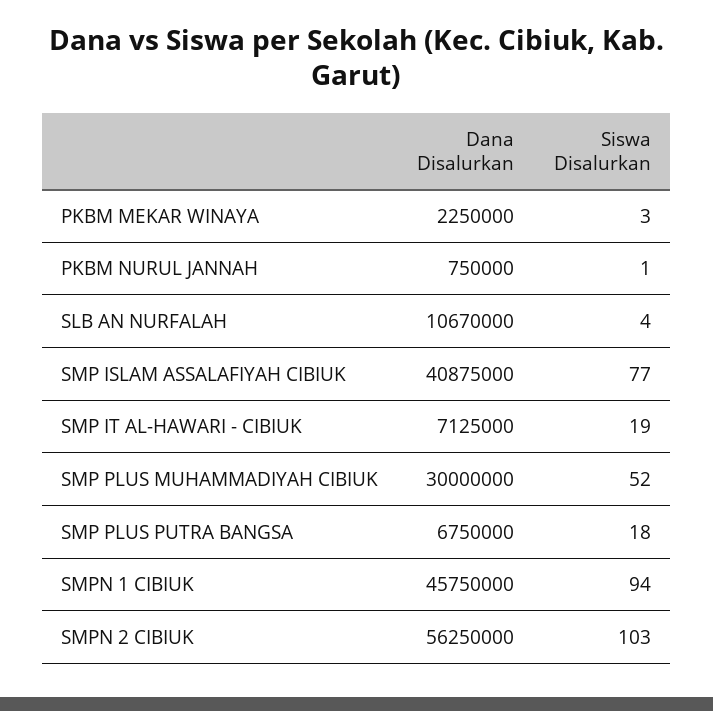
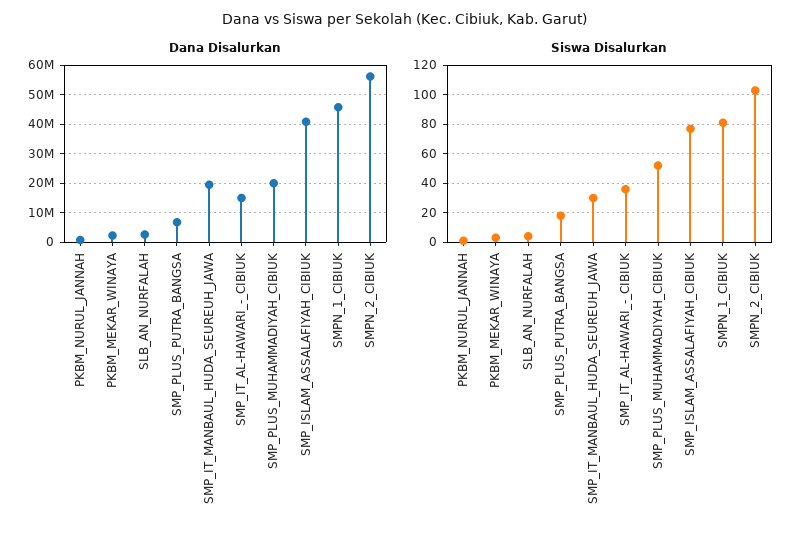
Dana Disalurkan, SLB AN NURFALAH: 10670000 -> 2500000
Dana Disalurkan, SMP IT AL-HAWARI - CIBIUK: 7125000 -> 15000000
Siswa Disalurkan, SMP IT AL-HAWARI - CIBIUK: 19 -> 35
Dana Disalurkan, SMP PLUS MUHAMMADIYAH CIBIUK: 30000000 -> 20000000
Siswa Disalurkan, SMPN 1 CIBIUK: 94 -> 80
Dana Disalurkan, SMP_IT_MANBAUL_HUDA_SEUREUH_JAWA: none -> 20000000
Siswa Disalurkan, SMP_IT_MANBAUL_HUDA_SEUREUH_JAWA: none -> 30

